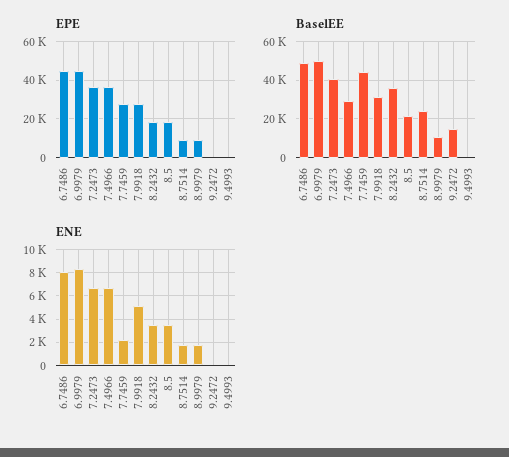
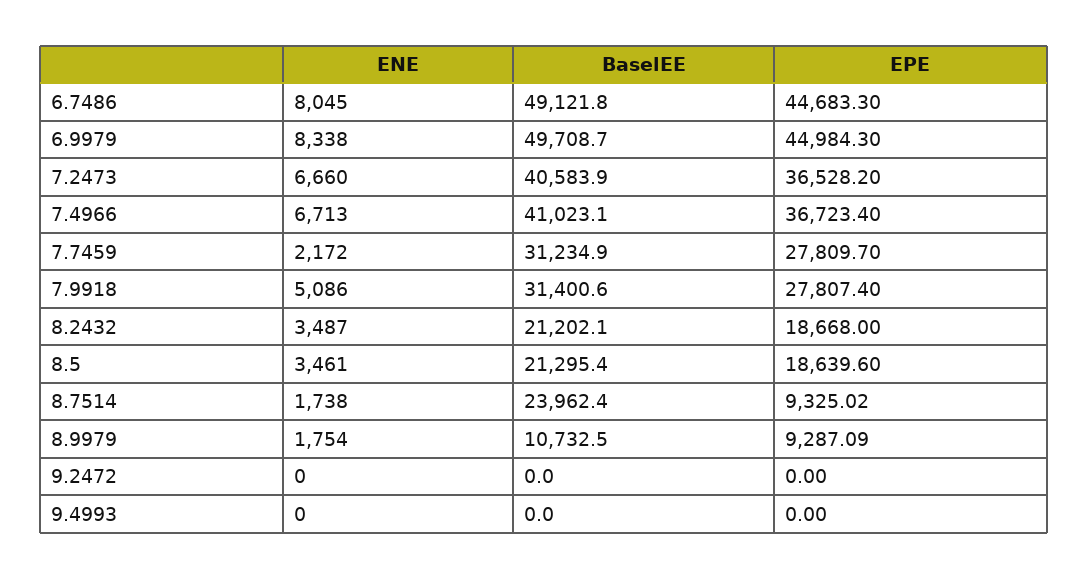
BaselEE, 7.4966: 30000 -> 41023.1
BaselEE, 7.7459: 45000 -> 31234.9
BaselEE, 8.2432: 35000 -> 21202.1
BaselEE, 9.2472: 15000 -> 0

